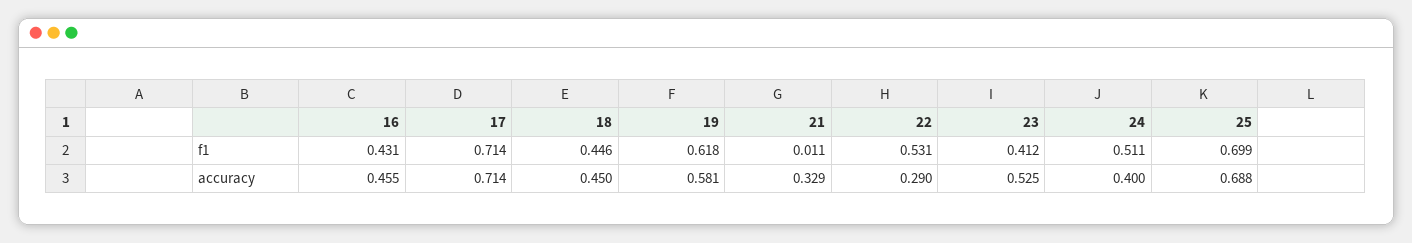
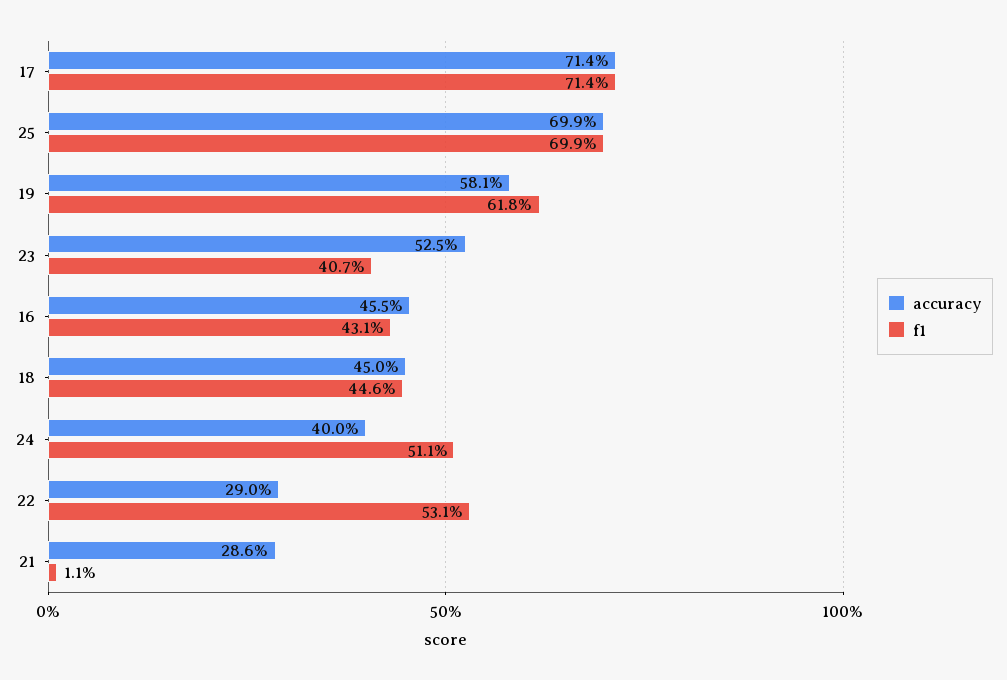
f1, 23: 0.412 -> 0.407
accuracy, 21: 0.329 -> 0.286
accuracy, 25: 0.688 -> 0.699

